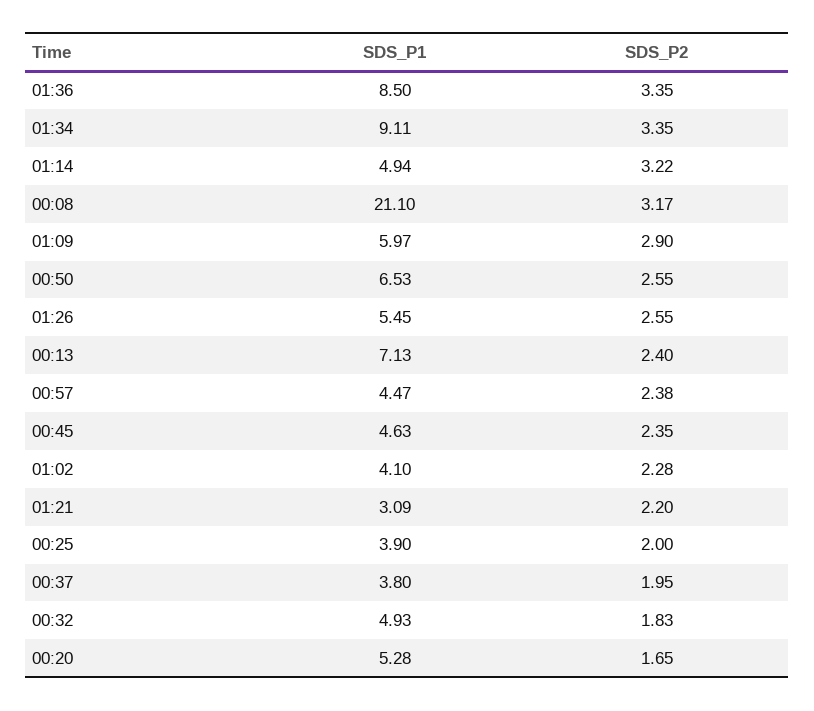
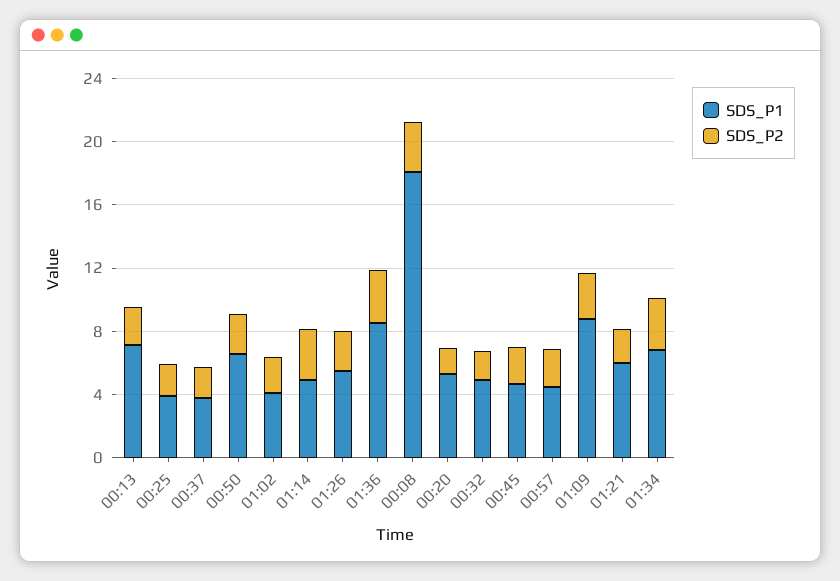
SDS_P1, 01:34: 9.11 -> 7
SDS_P1, 00:08: 21.1 -> 18
SDS_P1, 01:09: 5.97 -> 9
SDS_P1, 01:21: 3.09 -> 6

